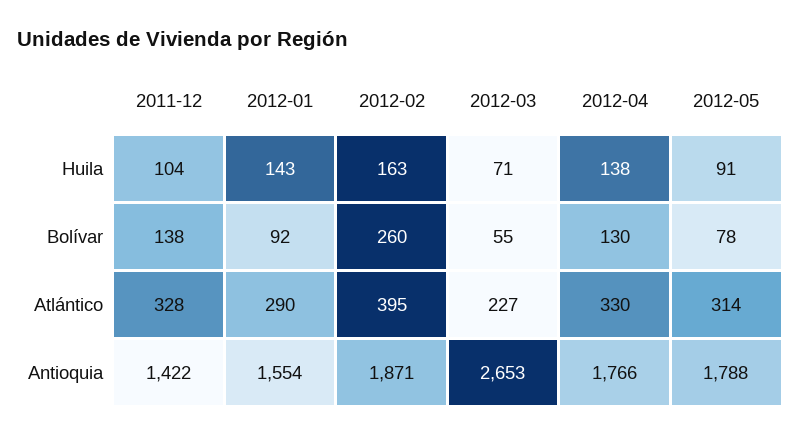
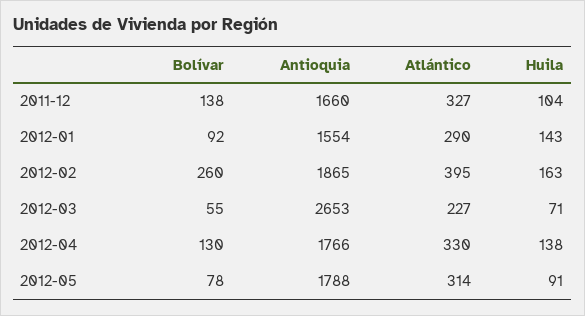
2011-12, Atlántico: 328 -> 327
2011-12, Antioquia: 1422 -> 1660
2012-02, Antioquia: 1871 -> 1865

